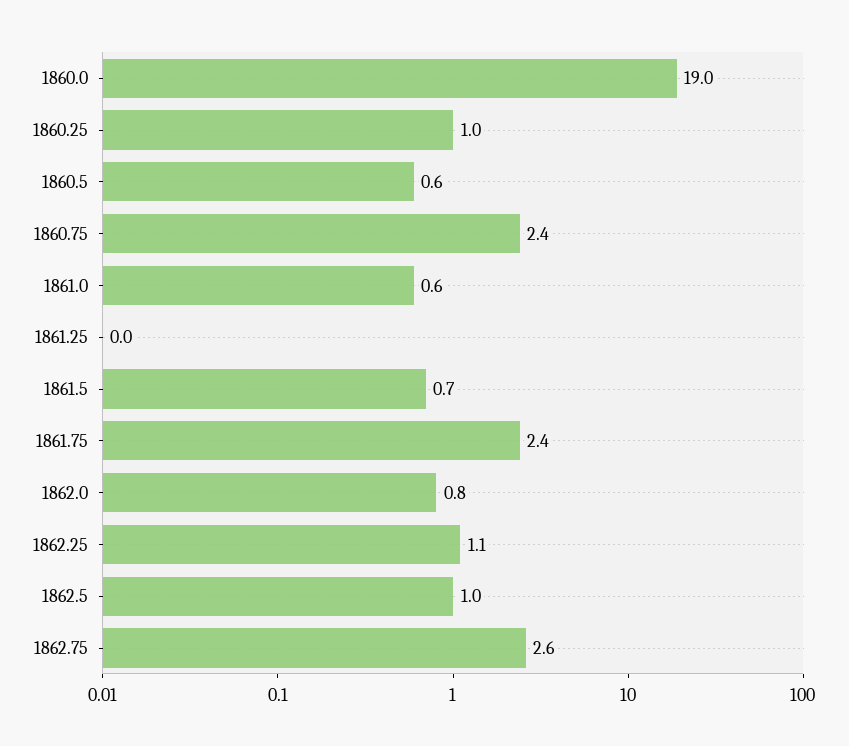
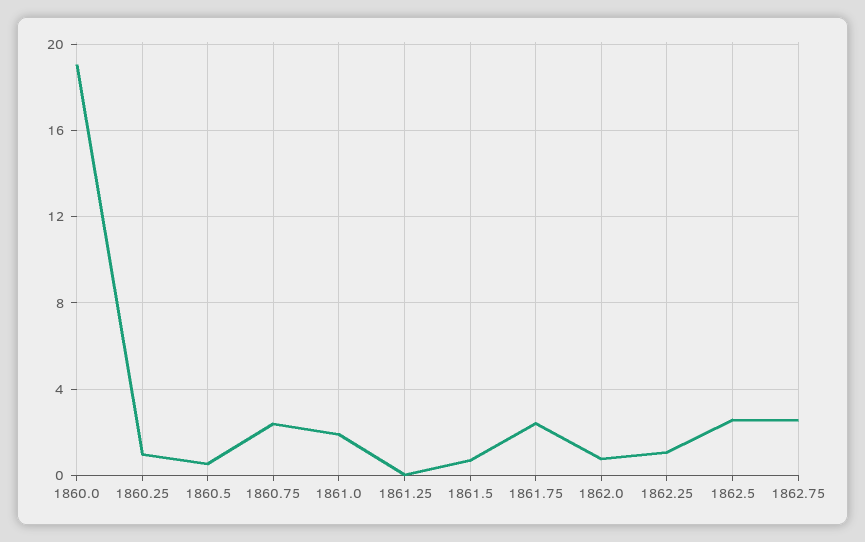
1861.0: 0.6 -> 2
1862.5: 1 -> 2.5

